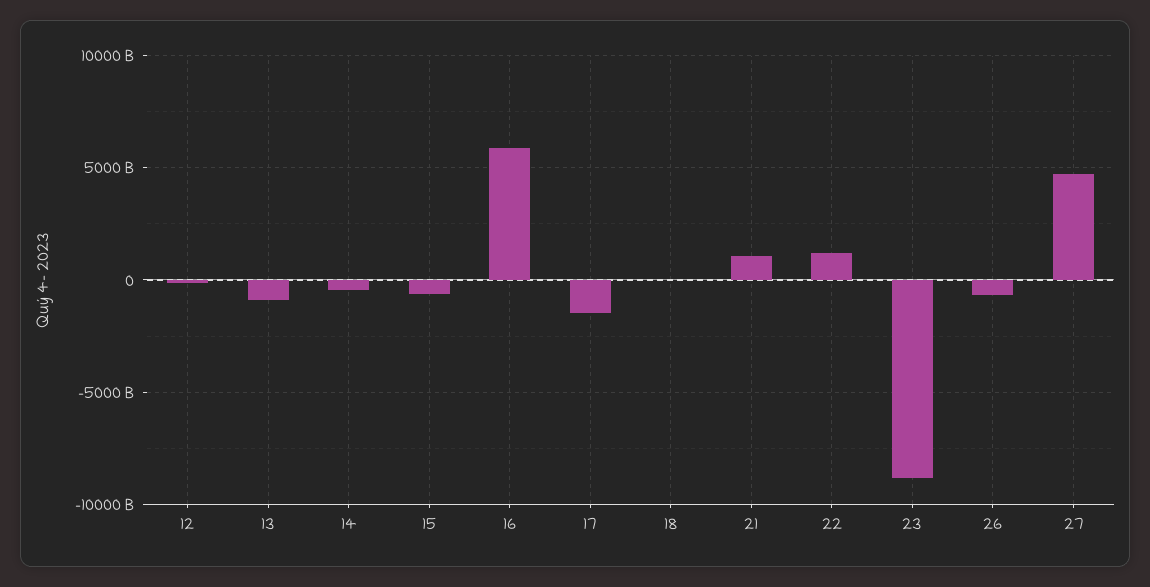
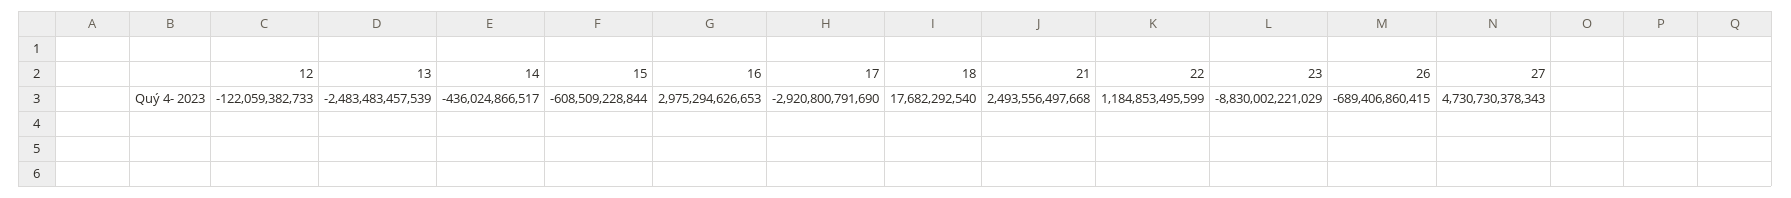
13: -1000000000000 -> -2483483457539
16: 6000000000000 -> 2975294626653
17: -1500000000000 -> -2920800791690
21: 1000000000000 -> 2493556497668

